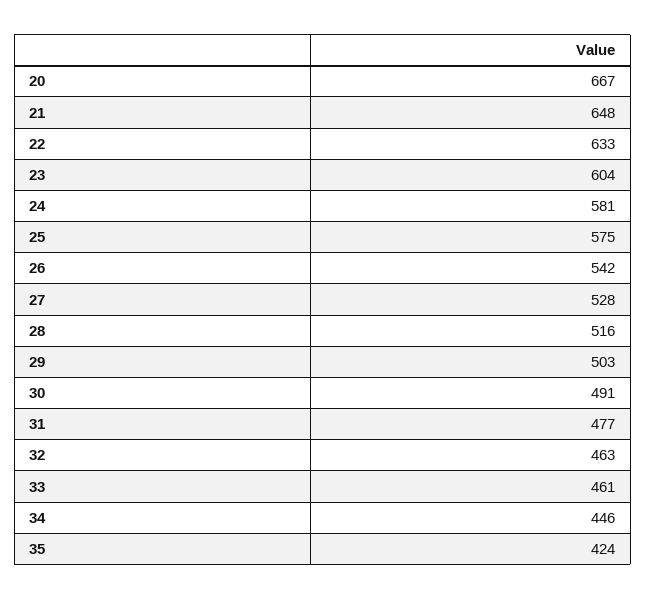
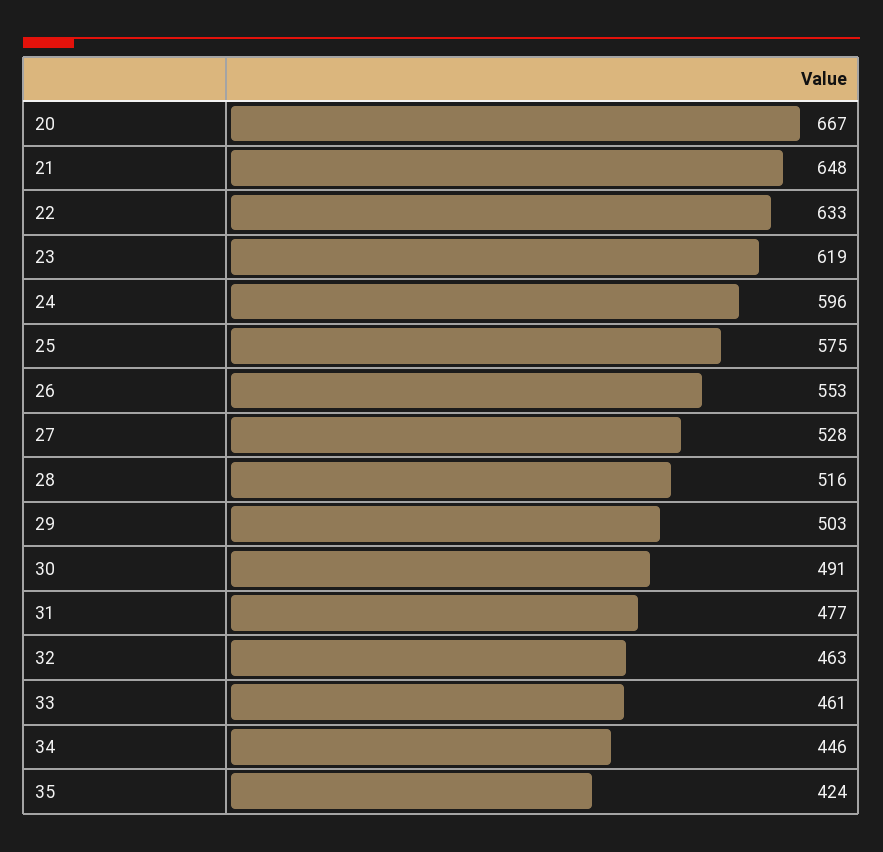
23: 604 -> 619
24: 581 -> 596
26: 542 -> 553

